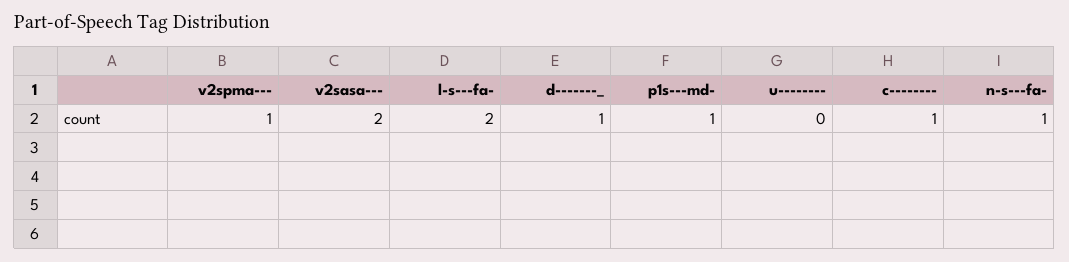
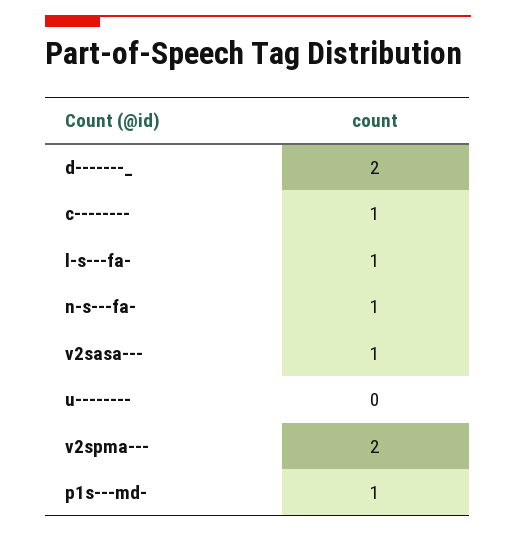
v2spma---: 1 -> 2
v2sasa---: 2 -> 1
l-s---fa-: 2 -> 1
d-------_: 1 -> 2

